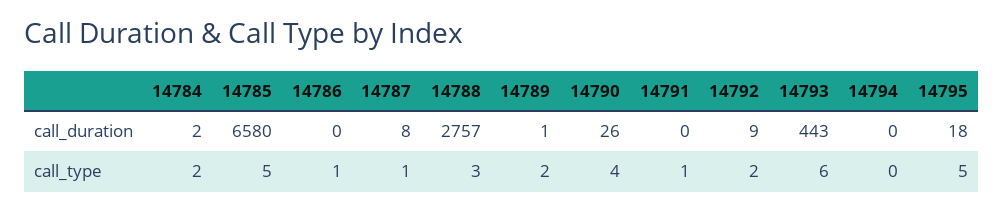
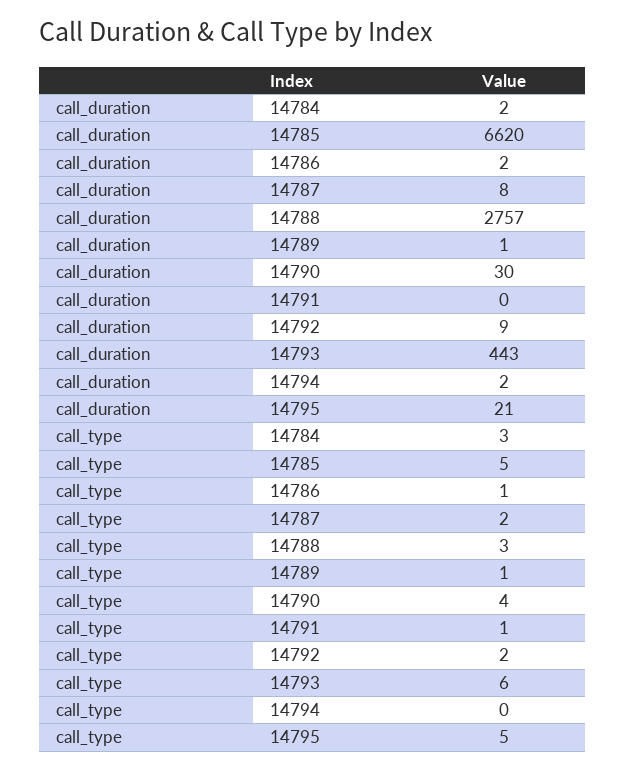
14785, call_duration: 6580 -> 6620
14786, call_duration: 0 -> 2
14790, call_duration: 26 -> 30
14794, call_duration: 0 -> 2
14795, call_duration: 18 -> 21
14784, call_type: 2 -> 3
14787, call_type: 1 -> 2
14789, call_type: 2 -> 1

